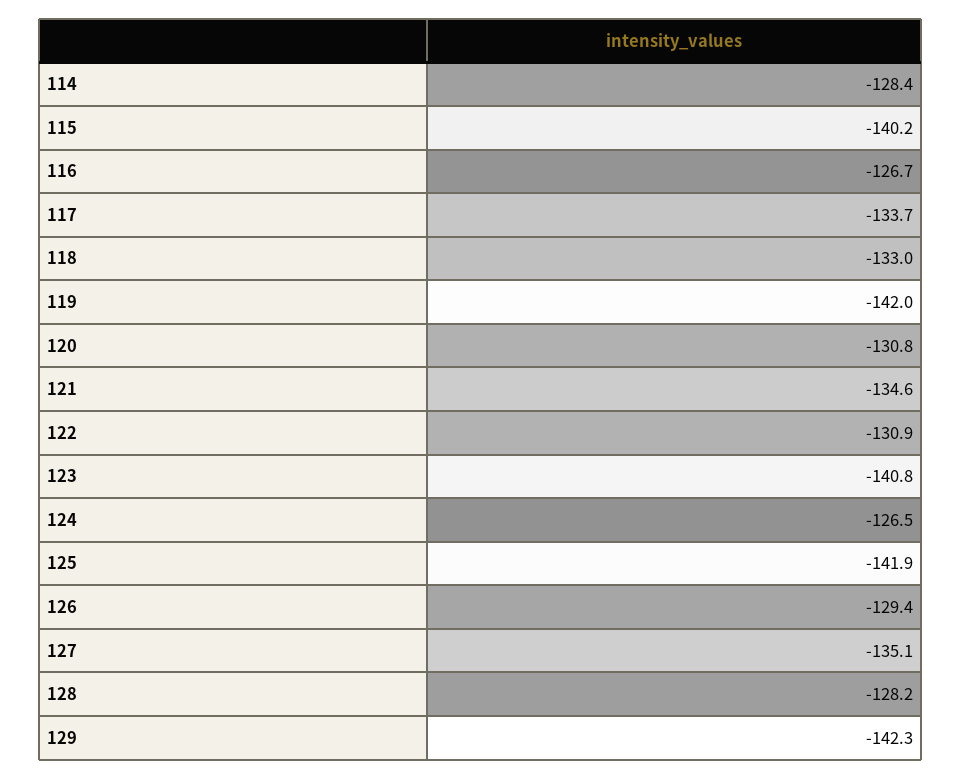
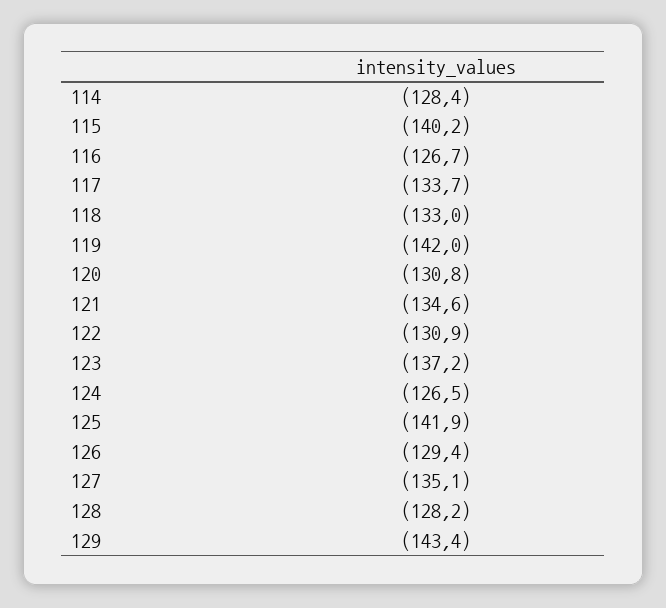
123: -140.8 -> -137.2
129: -142.3 -> -143.4

